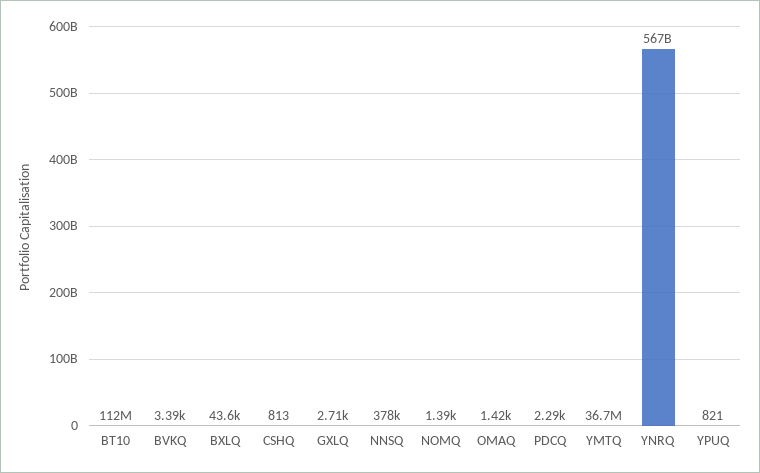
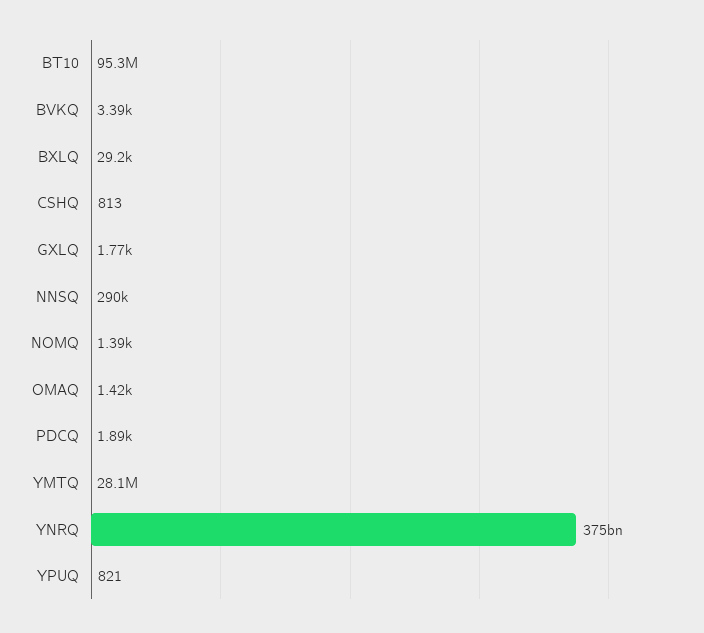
BT10: 112000000 -> 95300000
BXLQ: 43600 -> 29200
GXLQ: 2710 -> 1770
NNSQ: 378000 -> 290000
PDCQ: 2290 -> 1890
YMTQ: 36700000 -> 28100000
YNRQ: 567000000000 -> 375000000000

